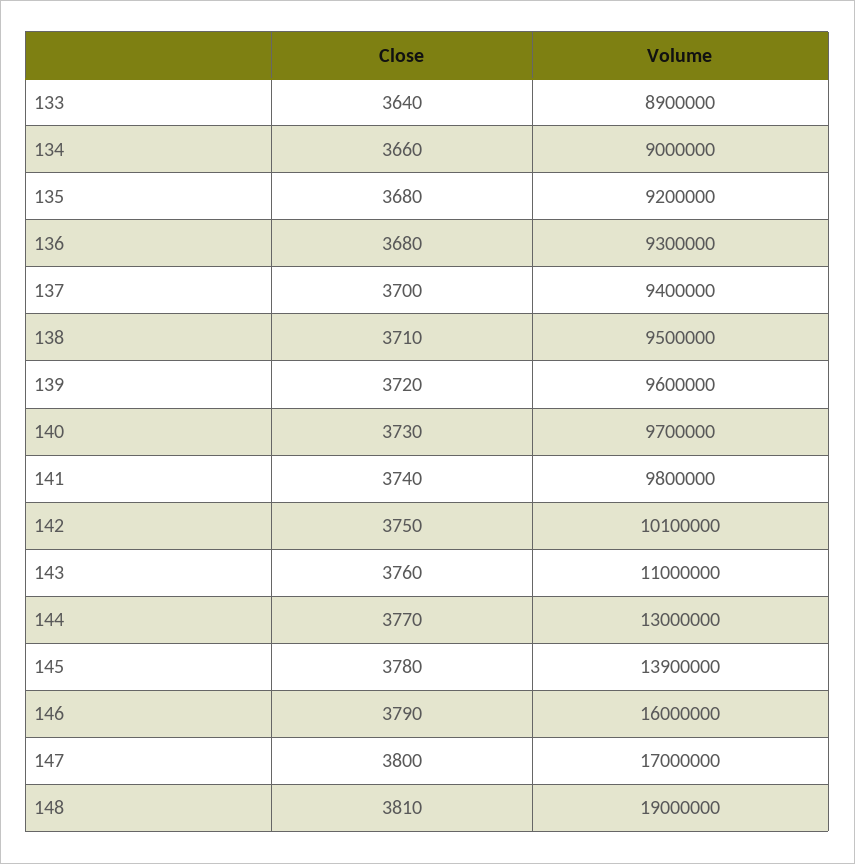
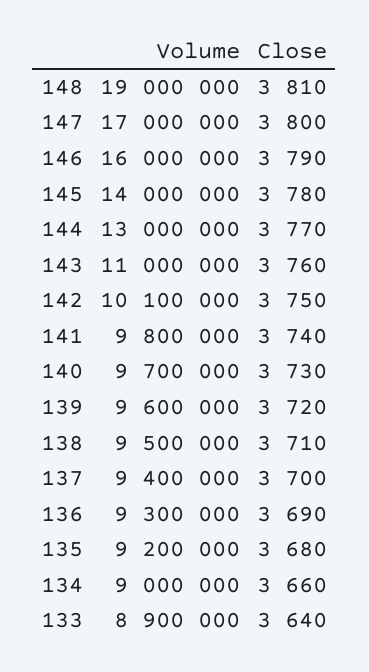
Close, 136: 3680 -> 3690
Volume, 145: 13900000 -> 14000000

